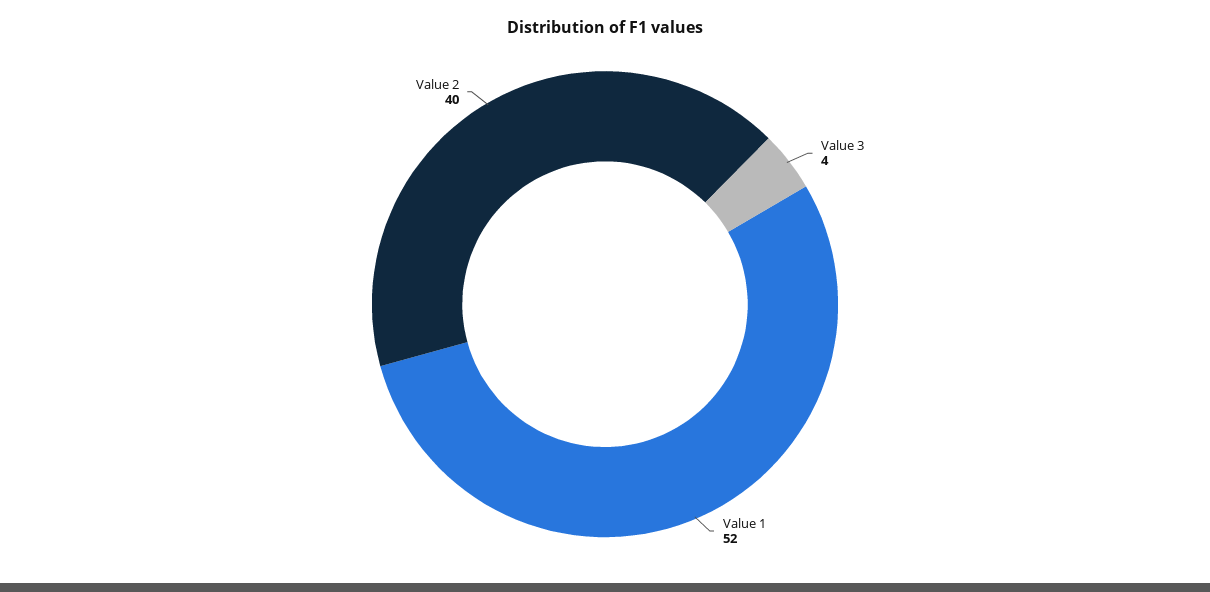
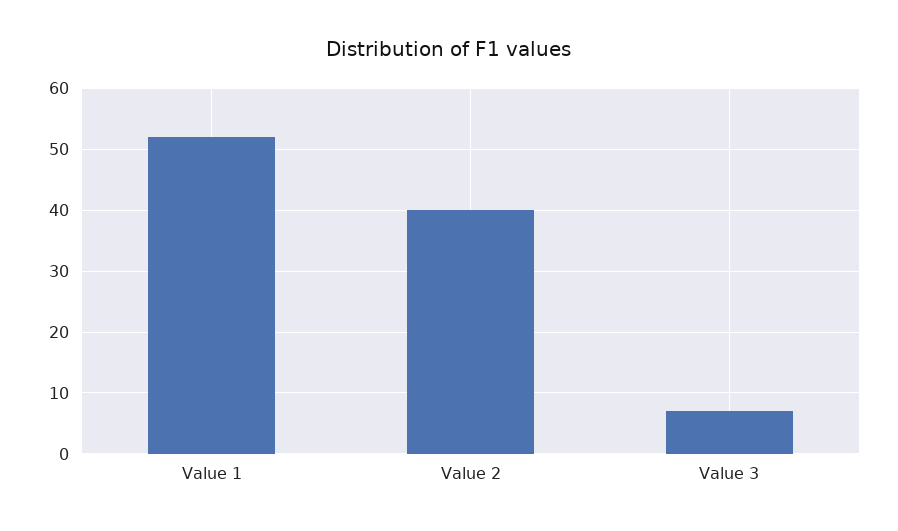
Value 3: 4 -> 7

